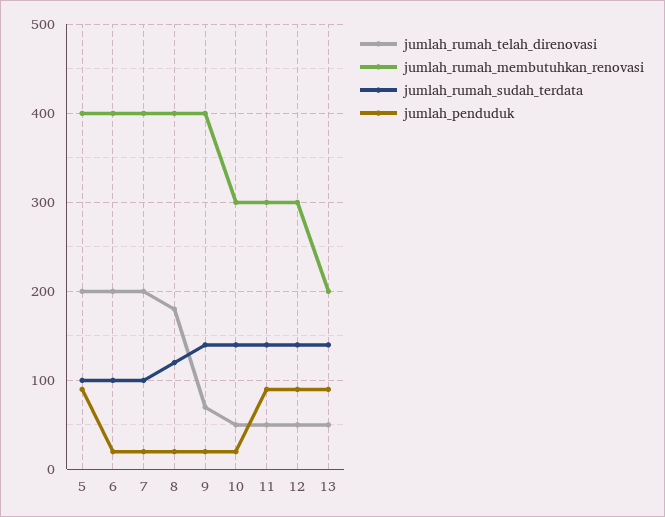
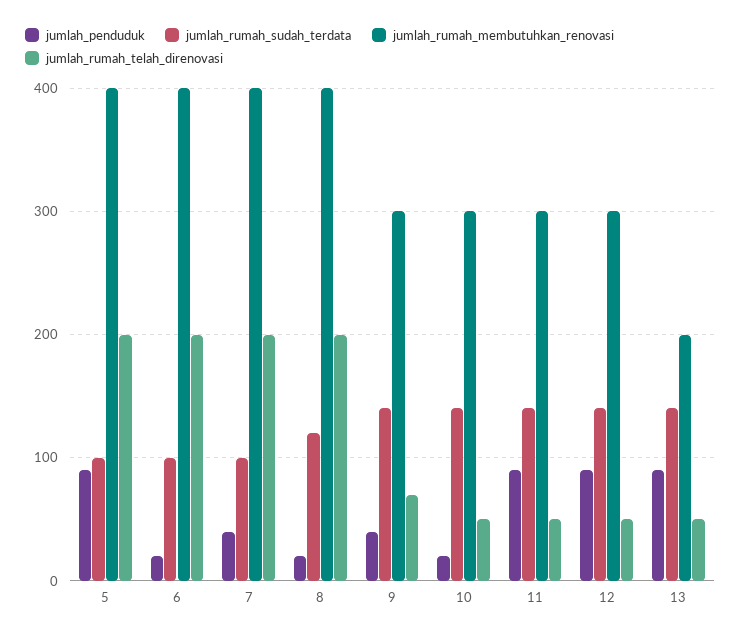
jumlah_penduduk, 7: 20 -> 40
jumlah_rumah_telah_direnovasi, 8: 180 -> 200
jumlah_rumah_membutuhkan_renovasi, 9: 400 -> 300
jumlah_penduduk, 9: 20 -> 40

